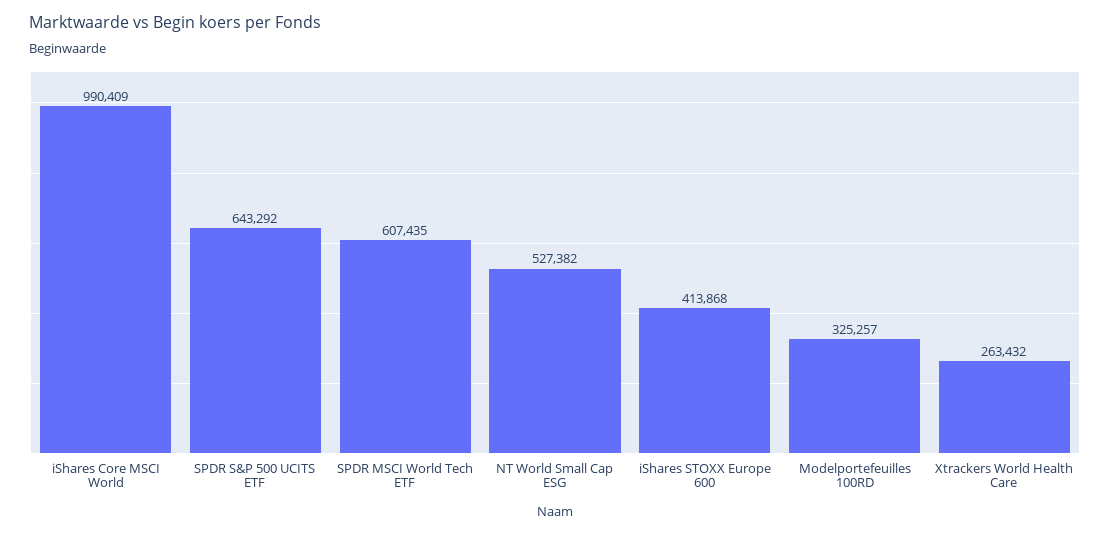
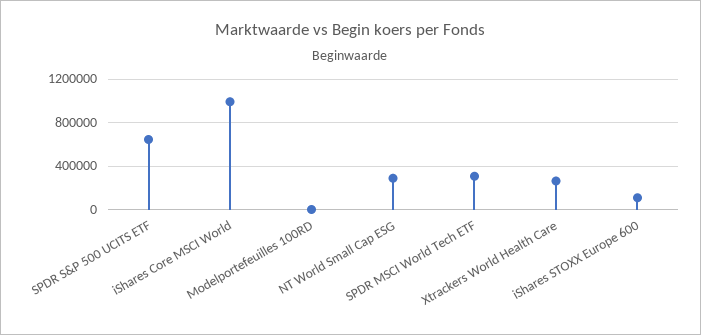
SPDR MSCI World Tech ETF: 607435 -> 300000
NT World Small Cap ESG: 527382 -> 300000
iShares STOXX Europe 600: 413868 -> 100000
Modelportefeuilles 100RD: 325257 -> 0

